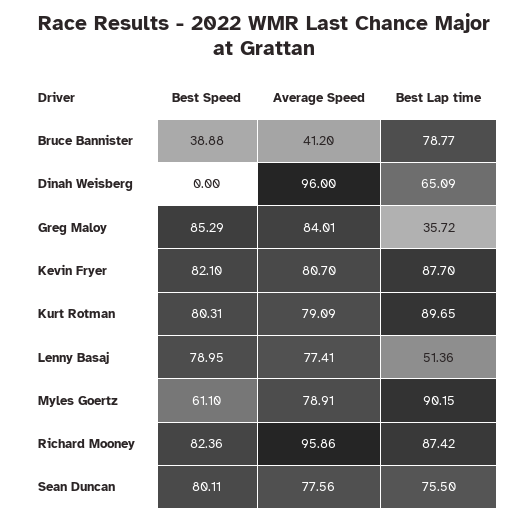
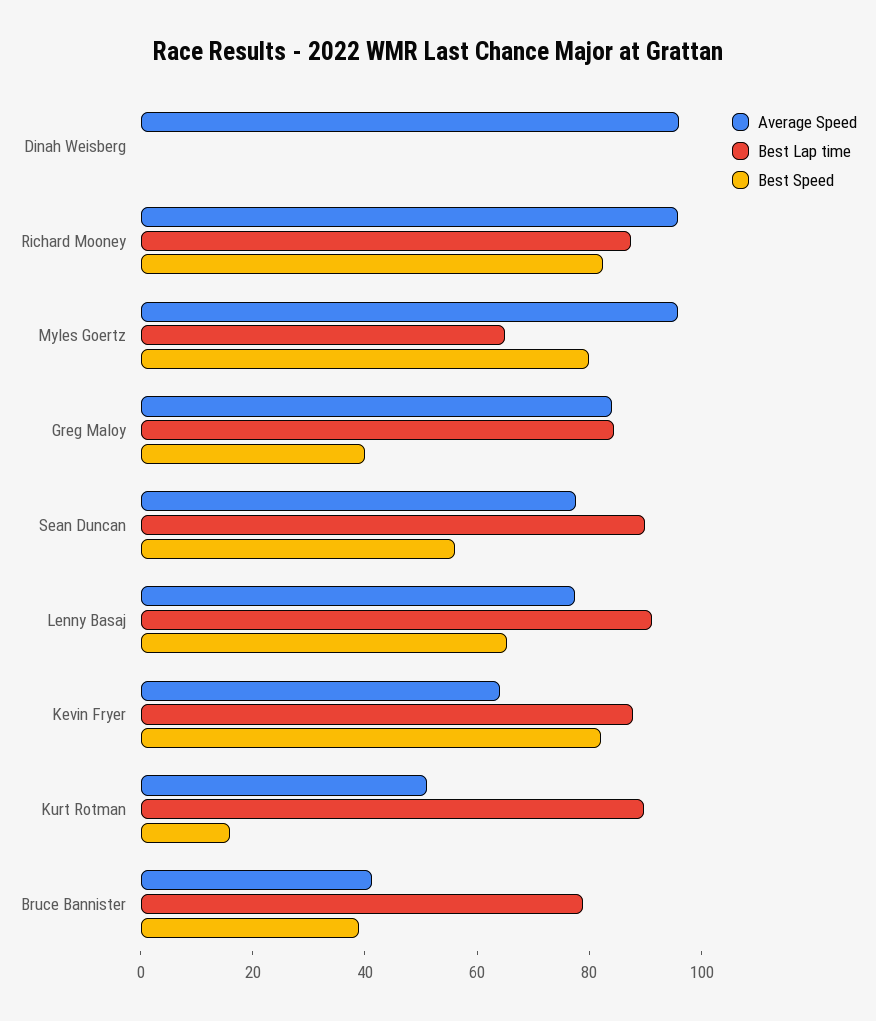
Best Lap time, Dinah Weisberg: 65.09 -> 0
Best Speed, Greg Maloy: 85.29 -> 40
Best Lap time, Greg Maloy: 35.72 -> 85
Average Speed, Kevin Fryer: 80.7 -> 65
Best Speed, Kurt Rotman: 80.31 -> 15
Average Speed, Kurt Rotman: 79.09 -> 50
Best Speed, Lenny Basaj: 78.95 -> 65
Best Lap time, Lenny Basaj: 51.36 -> 90
Best Speed, Myles Goertz: 61.1 -> 80
Average Speed, Myles Goertz: 78.91 -> 95
Best Lap time, Myles Goertz: 90.15 -> 65
Best Speed, Sean Duncan: 80.11 -> 55
Best Lap time, Sean Duncan: 75.5 -> 90

